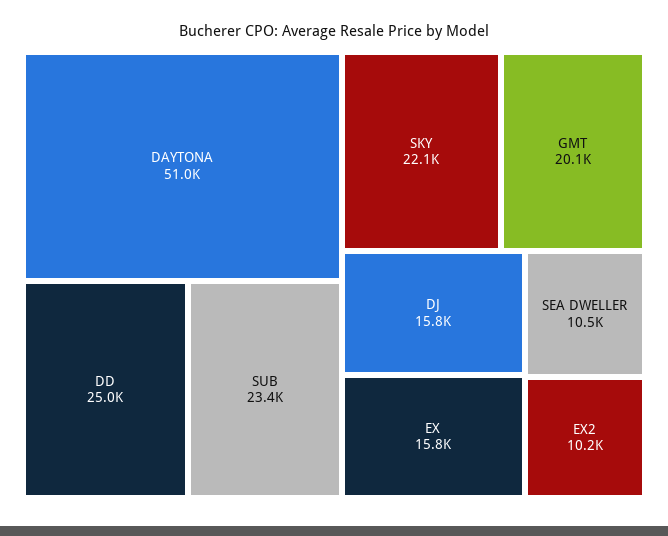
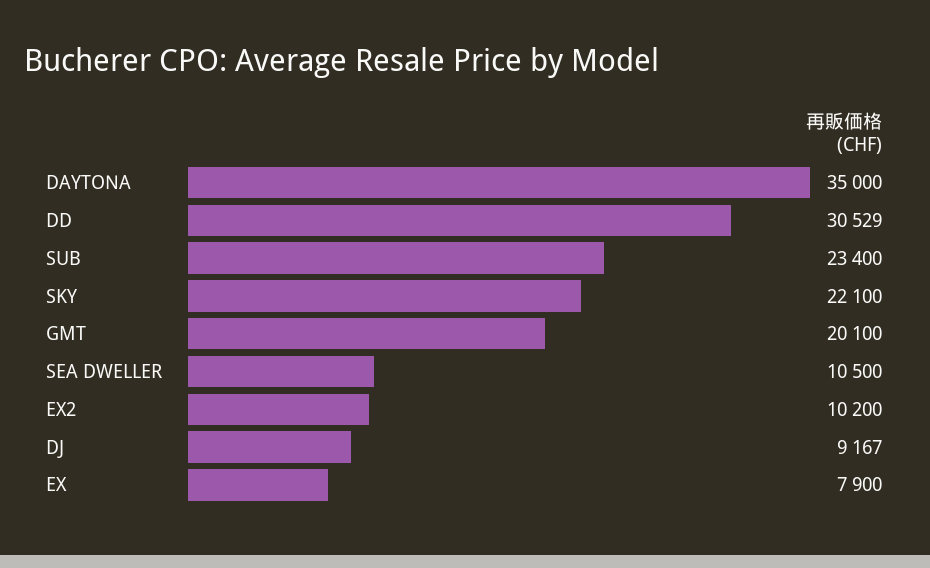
DAYTONA: 51000 -> 35000
DD: 25000 -> 30529
DJ: 15800 -> 9167
EX: 15800 -> 7900

